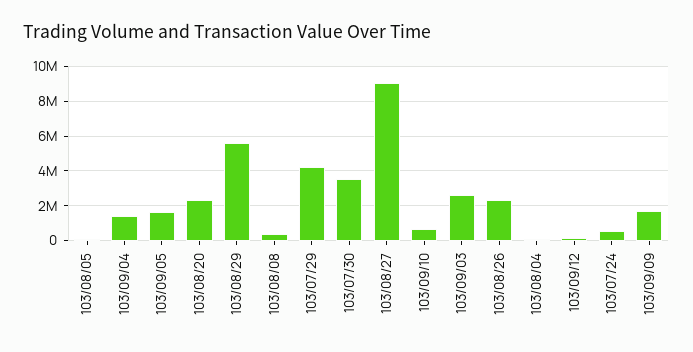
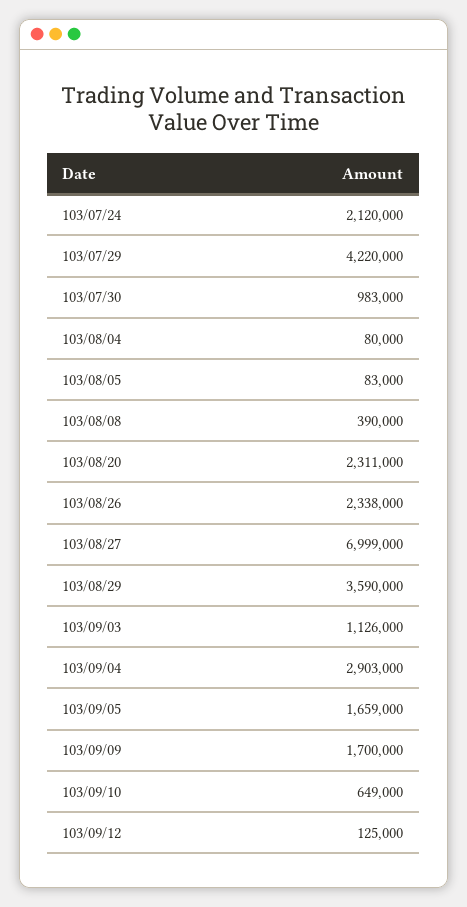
103/09/04: 1500000 -> 2903000
103/08/29: 5500000 -> 3590000
103/07/30: 3500000 -> 983000
103/08/27: 9000000 -> 6999000
103/09/03: 2500000 -> 1126000
103/07/24: 500000 -> 2120000

